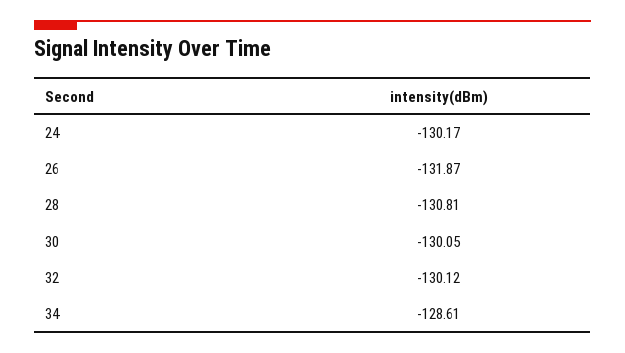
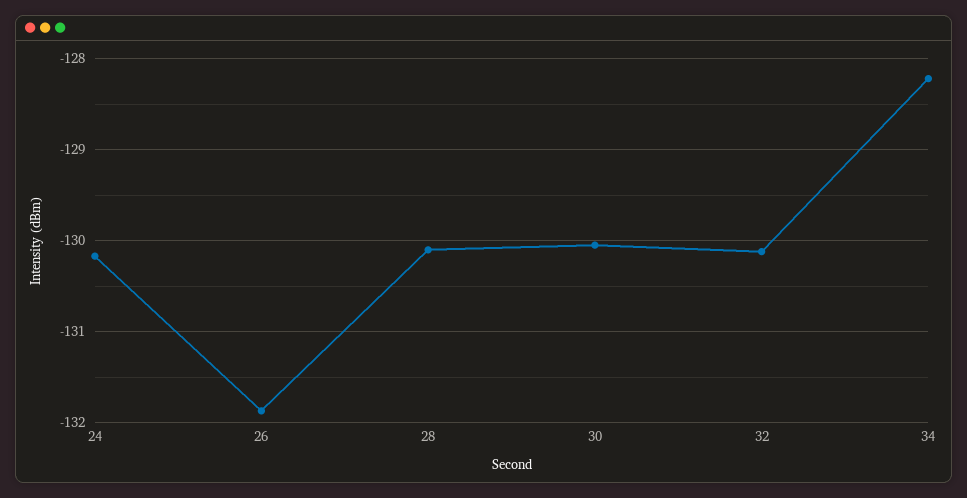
28: -130.81 -> -130.1
34: -128.61 -> -128.2

